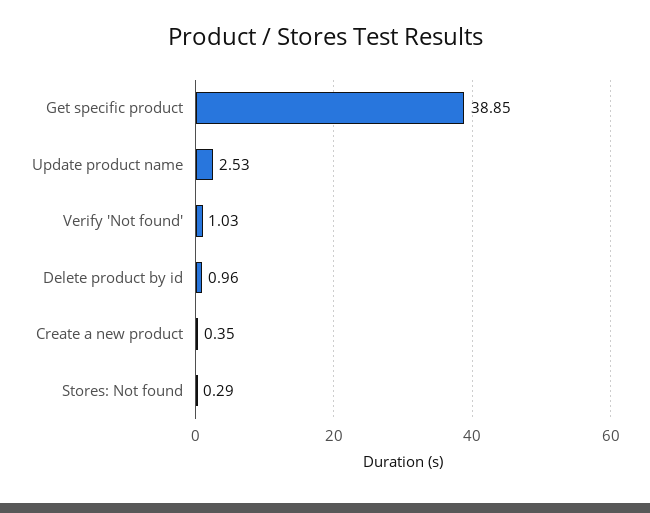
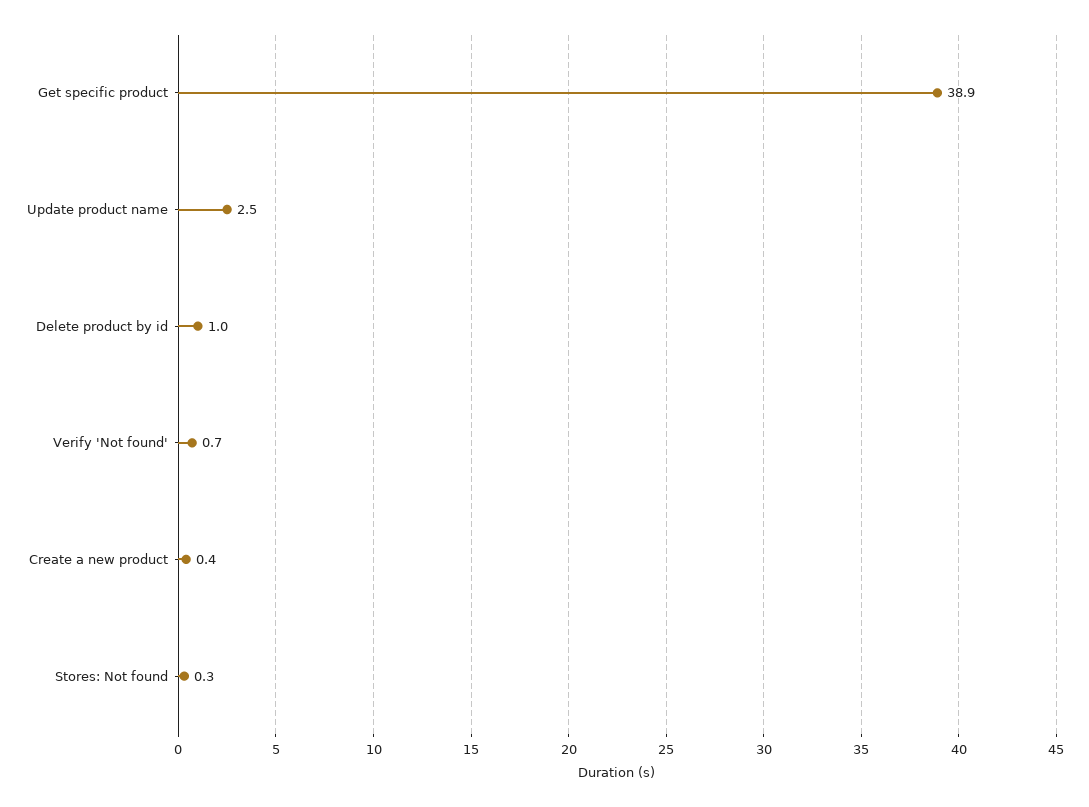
Verify 'Not found': 1.03 -> 0.7

